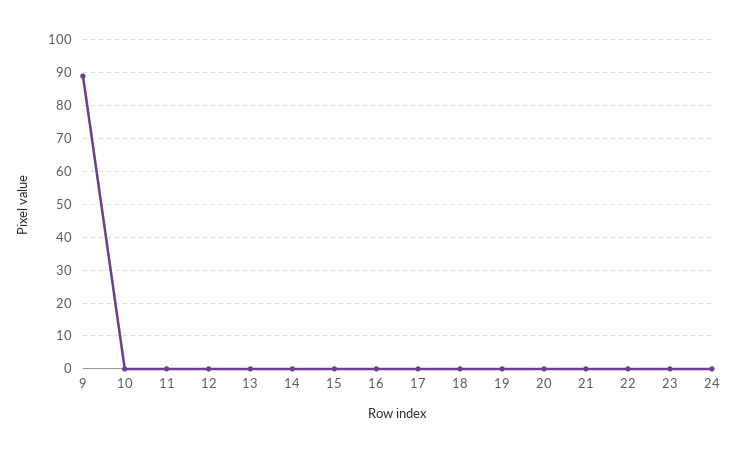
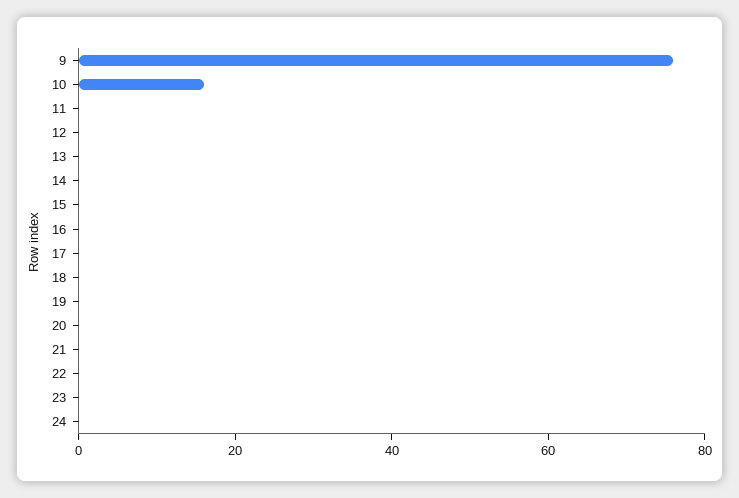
9: 90 -> 75
10: 0 -> 15

